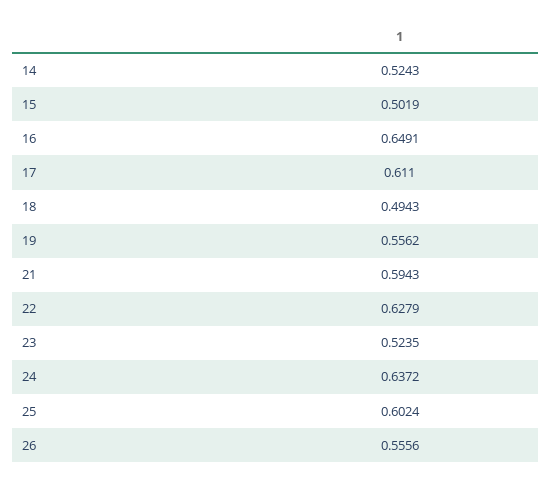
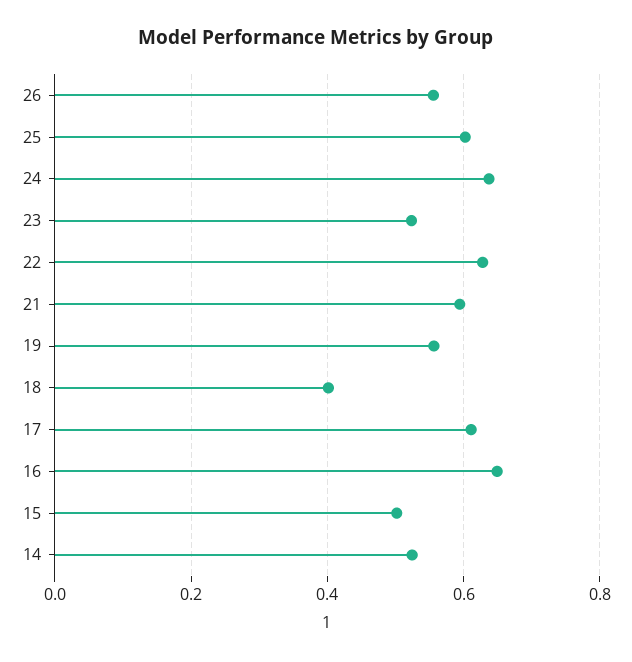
18: 0.4943 -> 0.4

